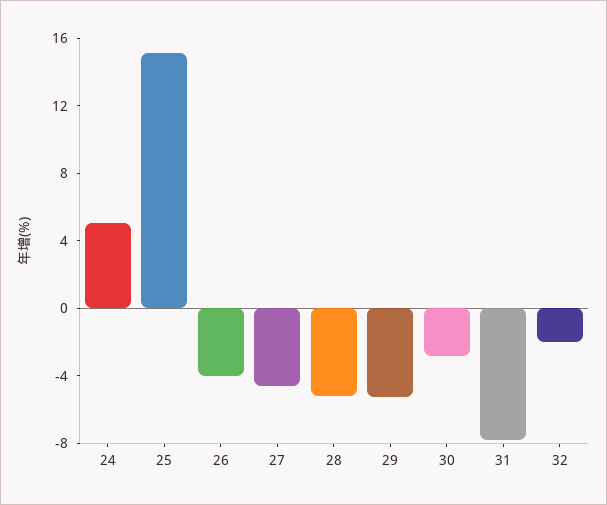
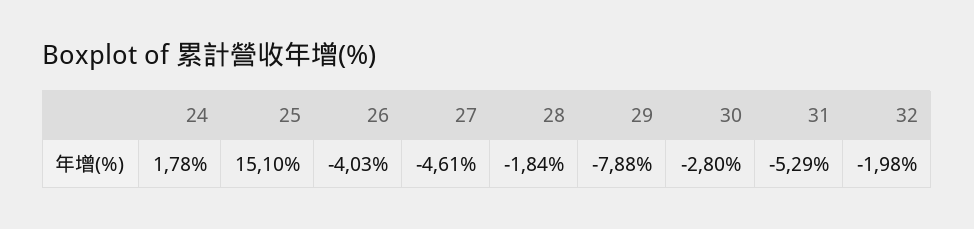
24: 5 -> 1.78
28: -5 -> -1.84
29: -5 -> -7.88
31: -8 -> -5.29

